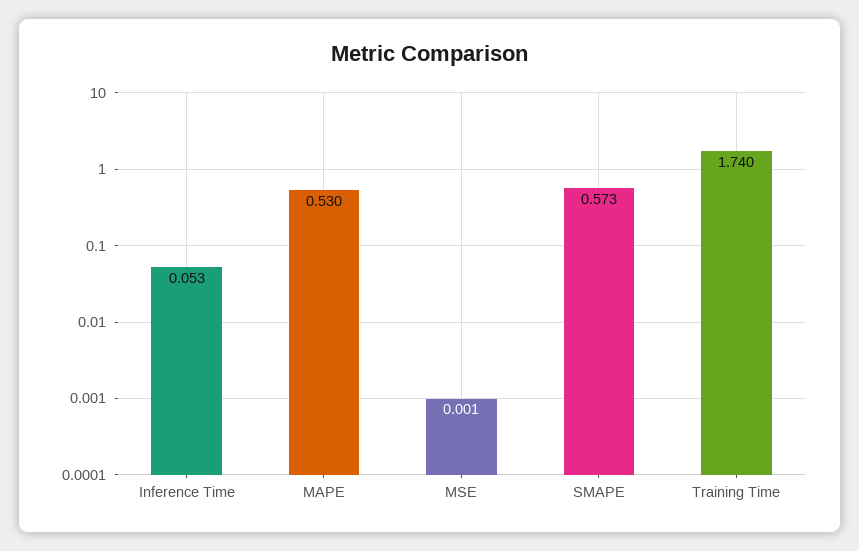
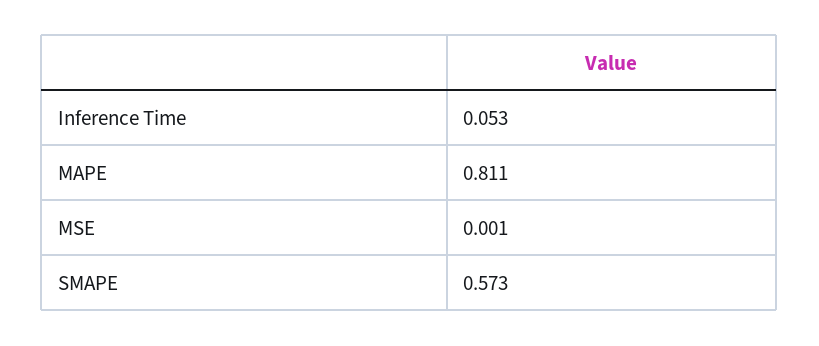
MAPE: 0.53 -> 0.811
Training Time: 1.74 -> none

